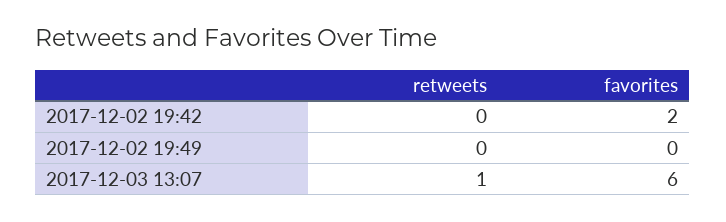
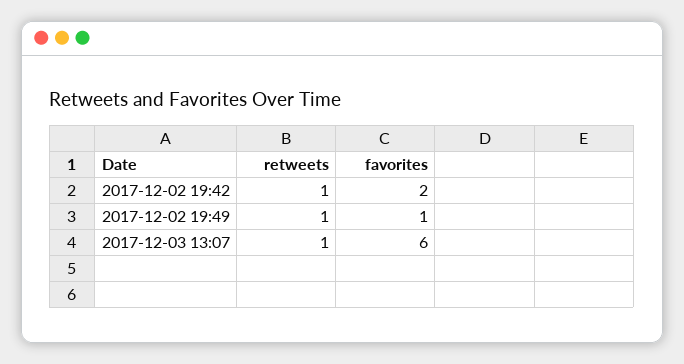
retweets, 2017-12-02 19:42: 0 -> 1
retweets, 2017-12-02 19:49: 0 -> 1
favorites, 2017-12-02 19:49: 0 -> 1

